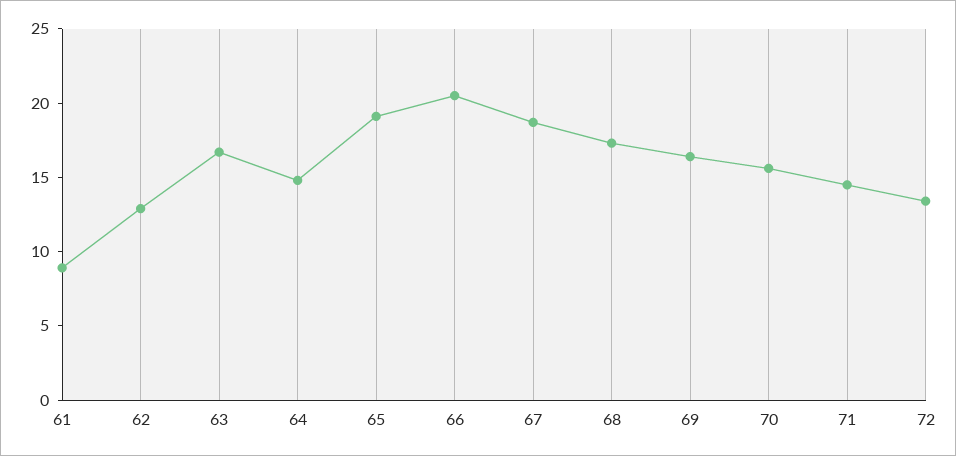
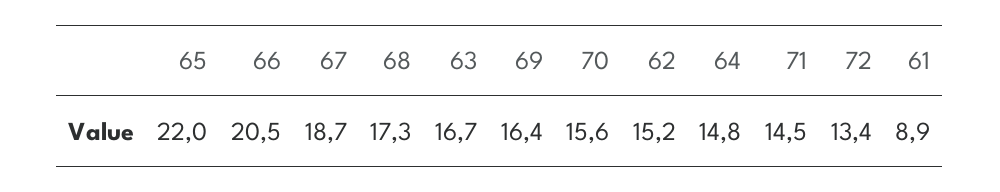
62: 13 -> 15.2
65: 19 -> 22

